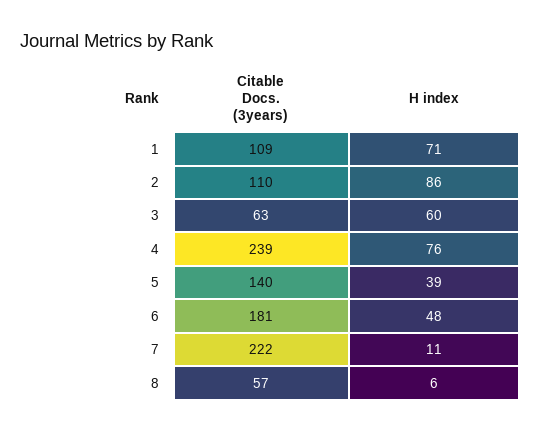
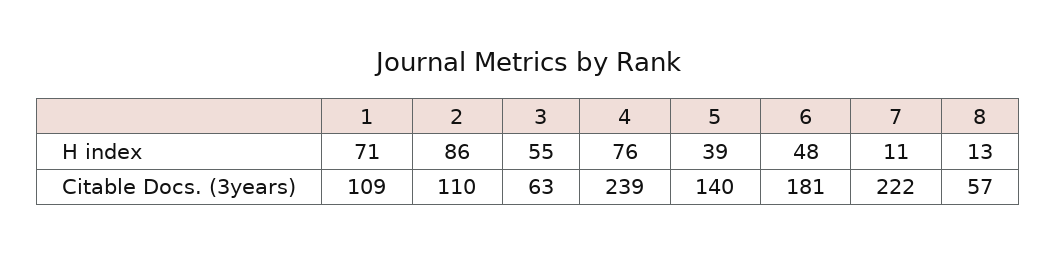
H index, 3: 60 -> 55
H index, 8: 6 -> 13

